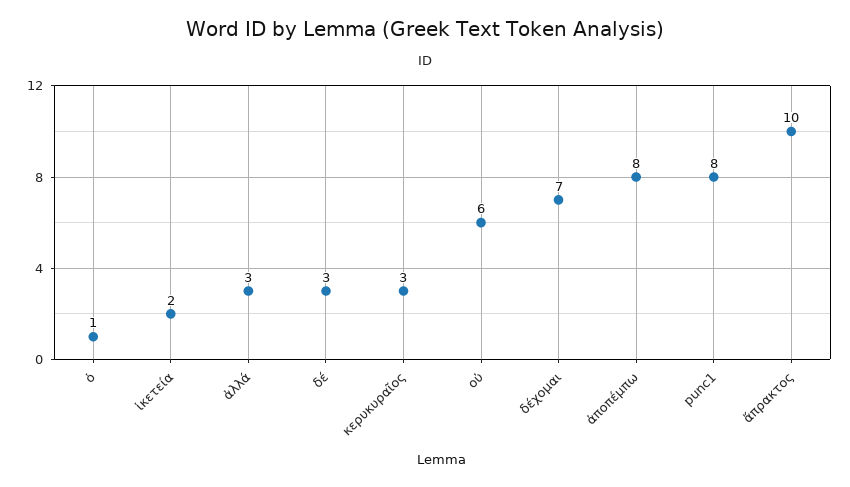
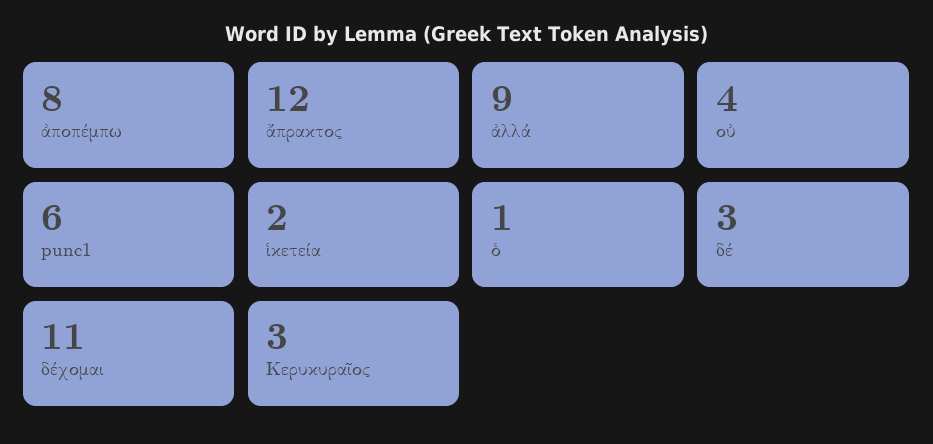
ἀλλά: 3 -> 9
οὐ: 6 -> 4
δέχομαι: 7 -> 11
punc1: 8 -> 6
ἄπρακτος: 10 -> 12

